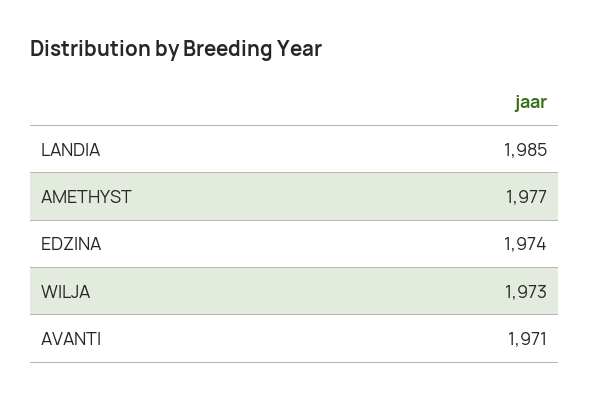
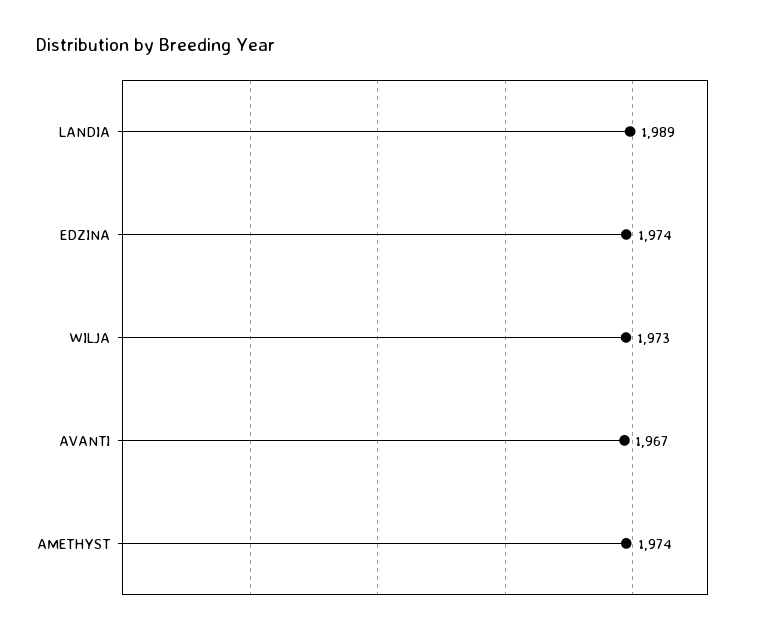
LANDIA: 1985 -> 1989
AMETHYST: 1977 -> 1974
AVANTI: 1971 -> 1967

